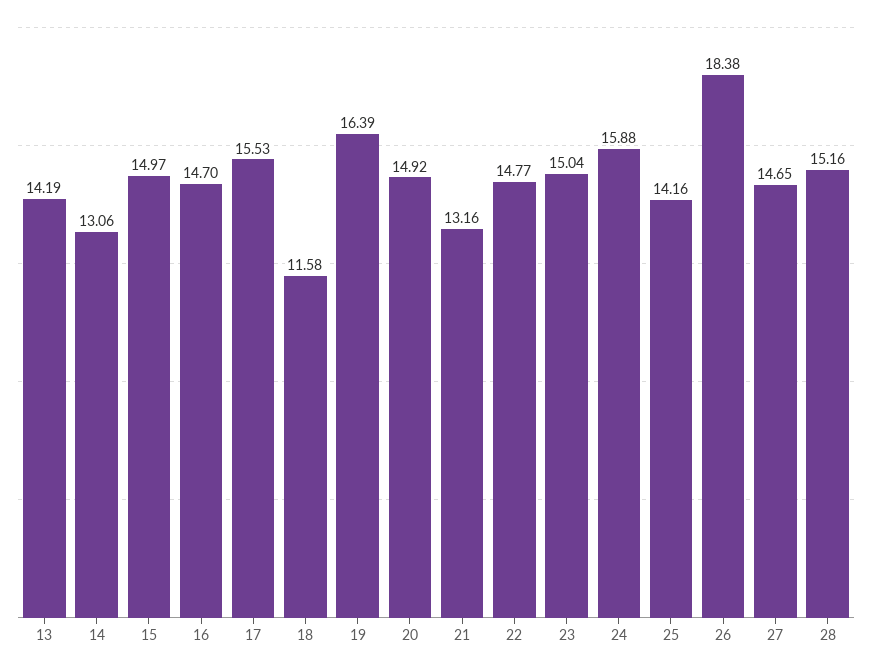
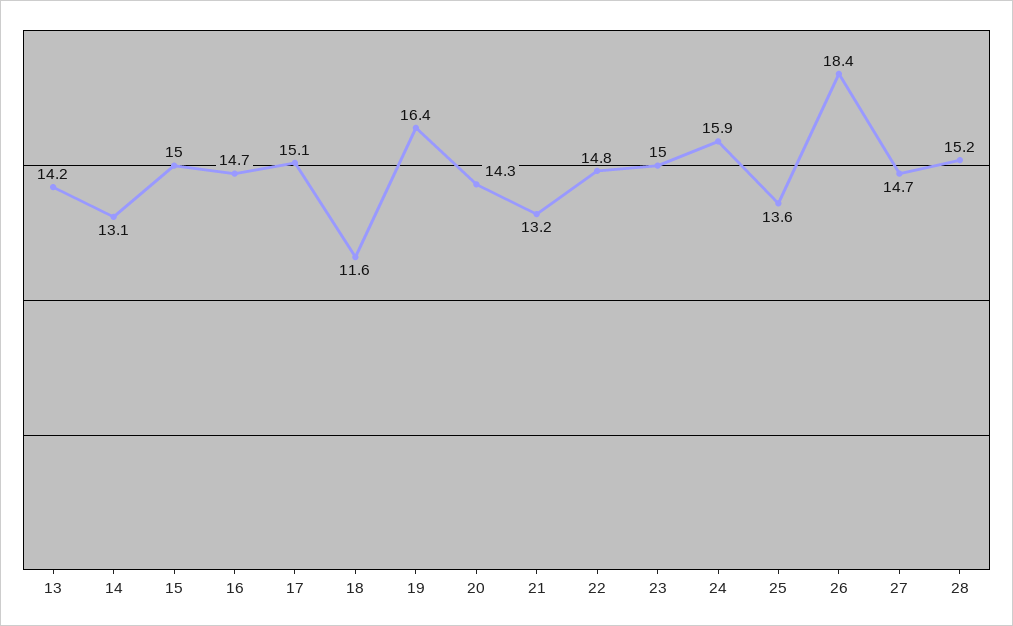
17: 15.53 -> 15.1
20: 14.92 -> 14.3
25: 14.16 -> 13.6

